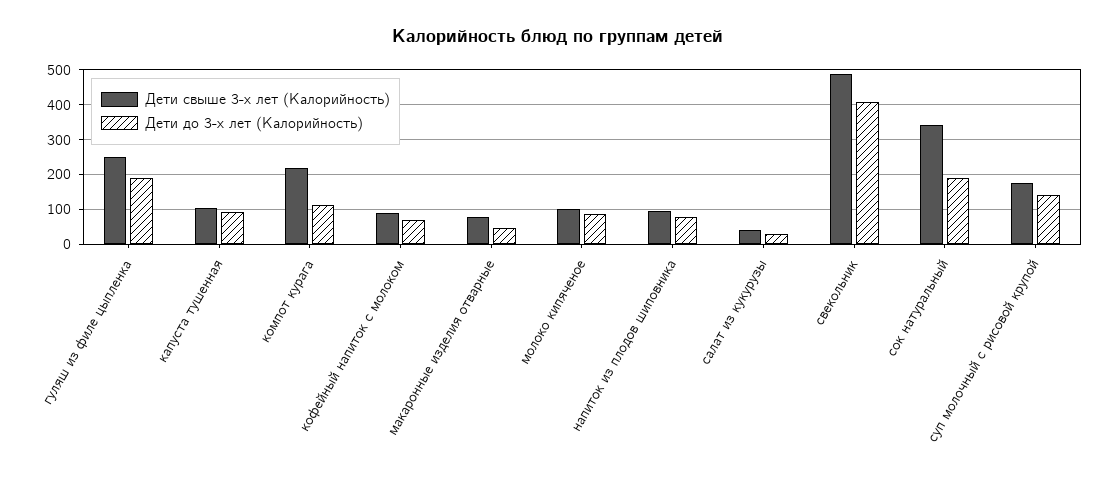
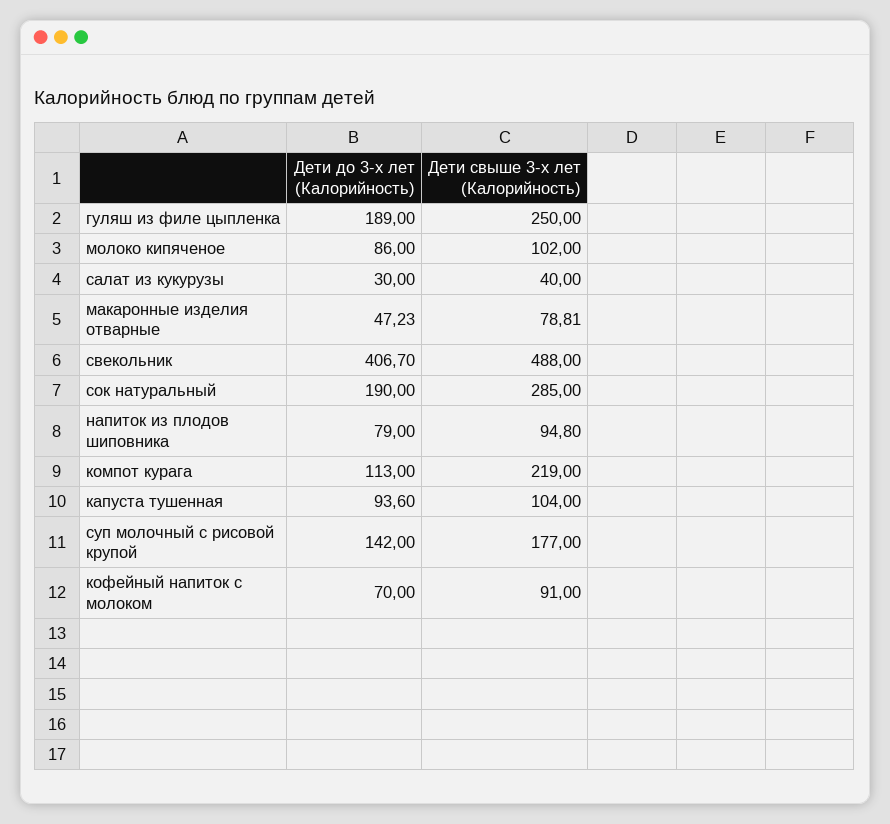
Дети свыше 3-х лет (Калорийность), сок натуральный: 340 -> 285

